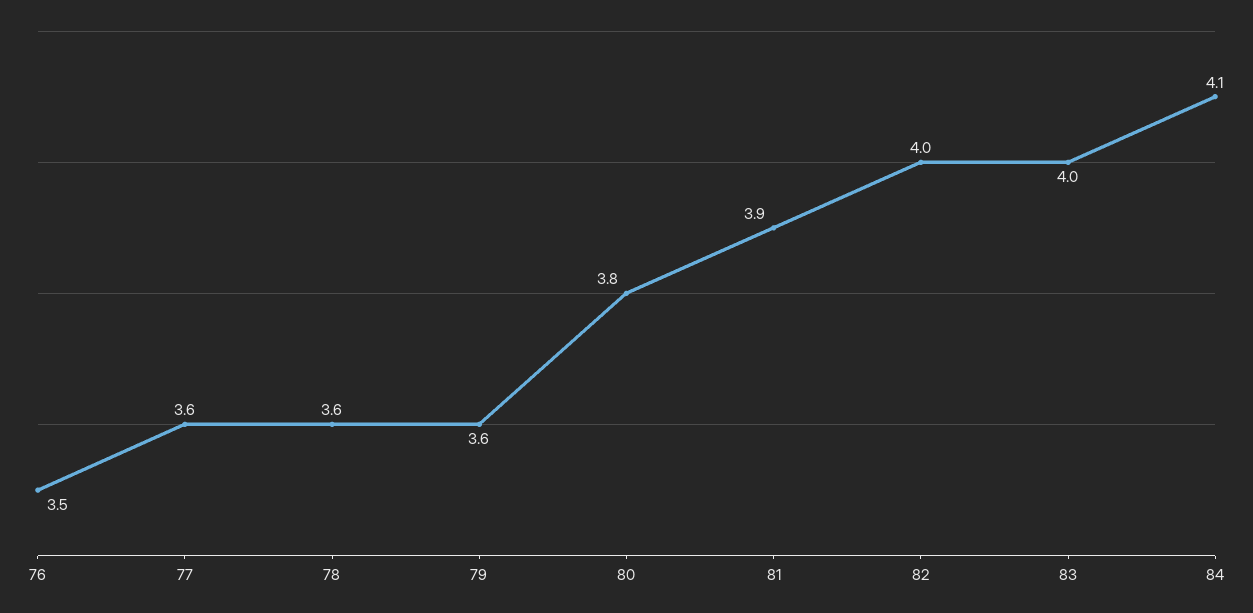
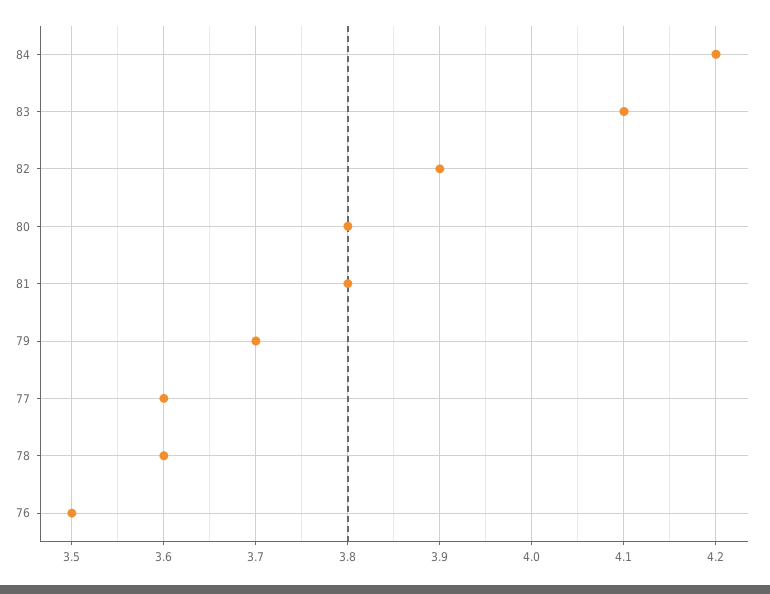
79: 3.6 -> 3.7
81: 3.9 -> 3.8
82: 4 -> 3.9
83: 4 -> 4.1
84: 4.1 -> 4.2

